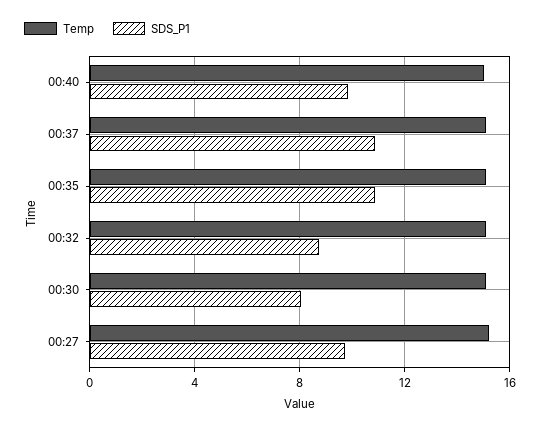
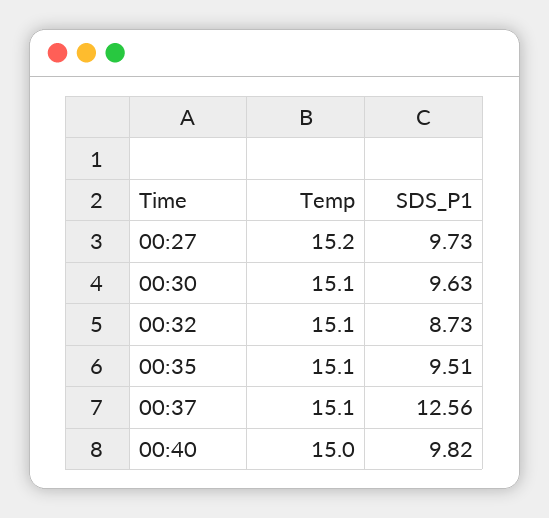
SDS_P1, 00:37: 11 -> 12.56
SDS_P1, 00:35: 11 -> 9.51
SDS_P1, 00:30: 8 -> 9.63

